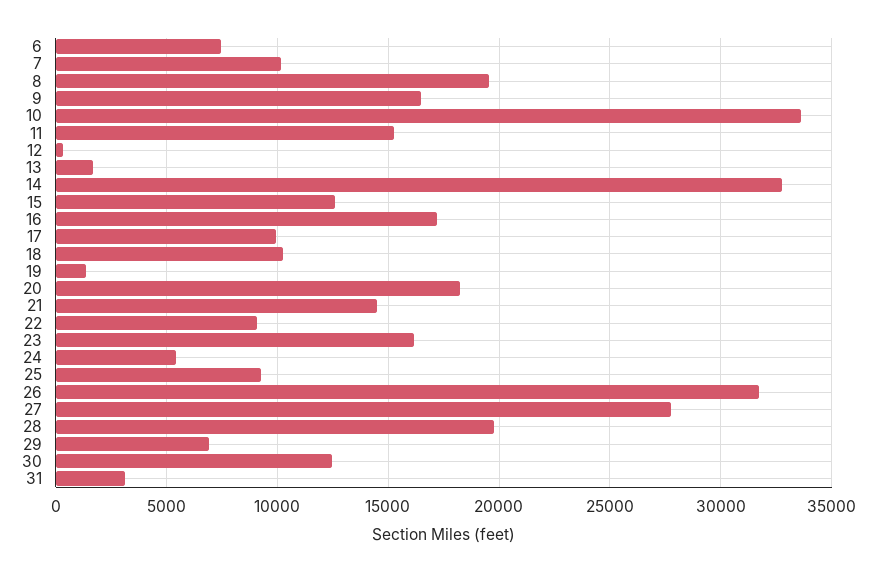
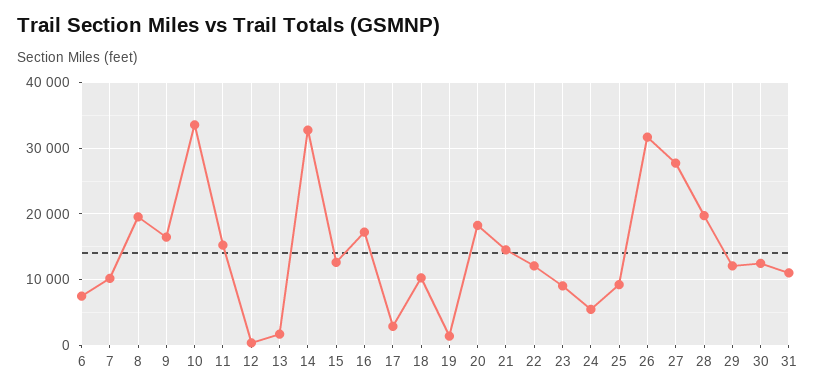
17: 10000 -> 3000
22: 9000 -> 12000
23: 16000 -> 9000
29: 7000 -> 12000
31: 3000 -> 11000

